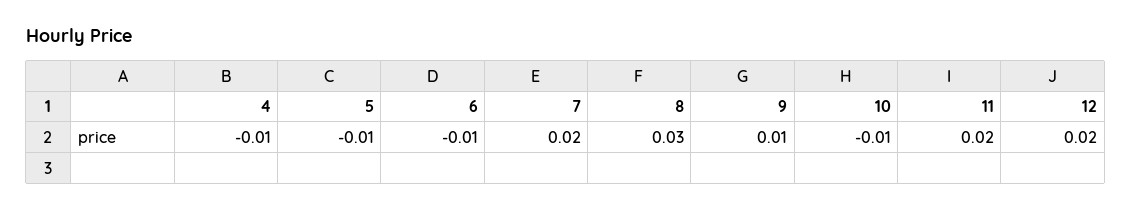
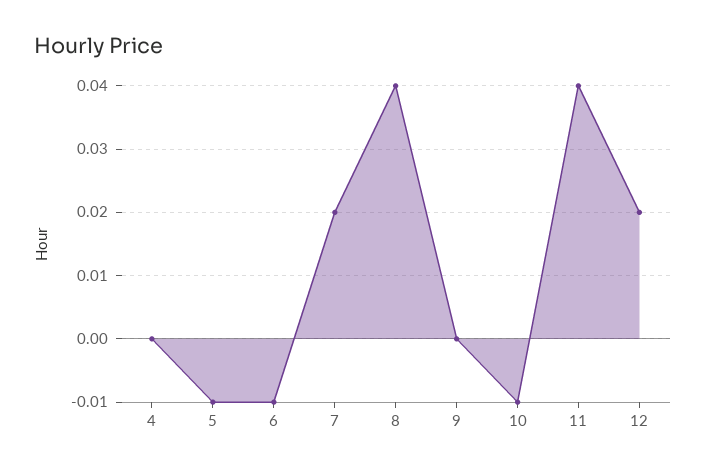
4: -0.01 -> 0
8: 0.03 -> 0.04
9: 0.01 -> 0
11: 0.02 -> 0.04

